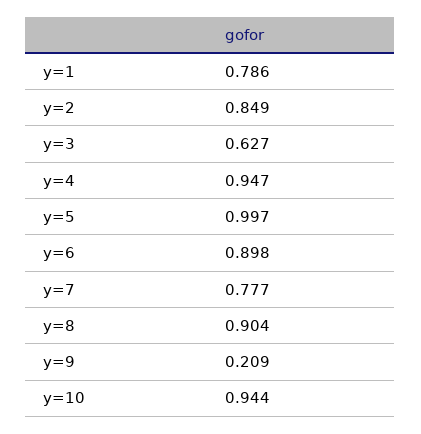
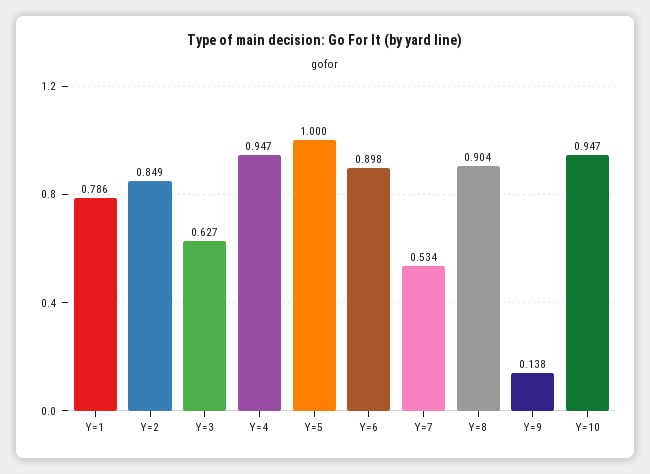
y=5: 0.997 -> 1
y=7: 0.777 -> 0.534
y=9: 0.209 -> 0.138
y=10: 0.944 -> 0.947

